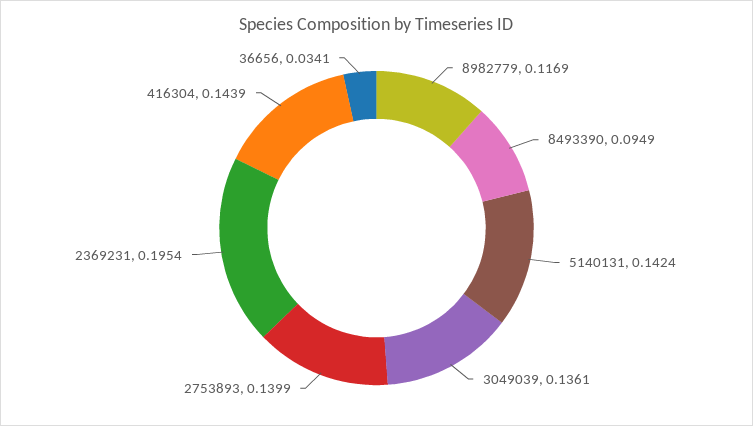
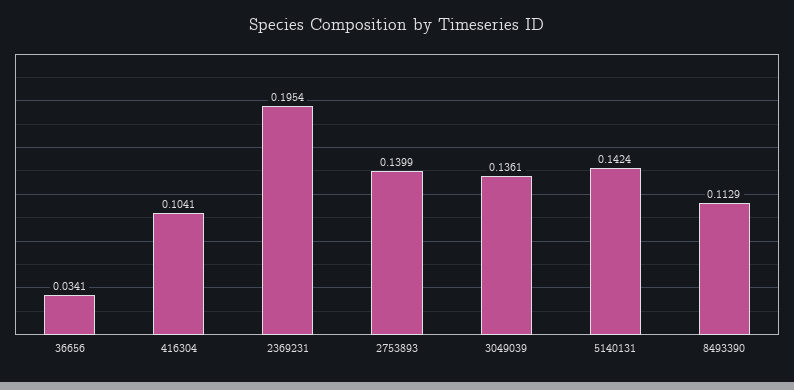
8982779: 0.1169 -> none
8493390: 0.0949 -> 0.1129
416304: 0.1439 -> 0.1041

